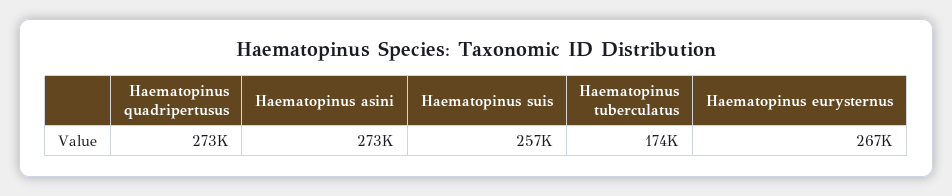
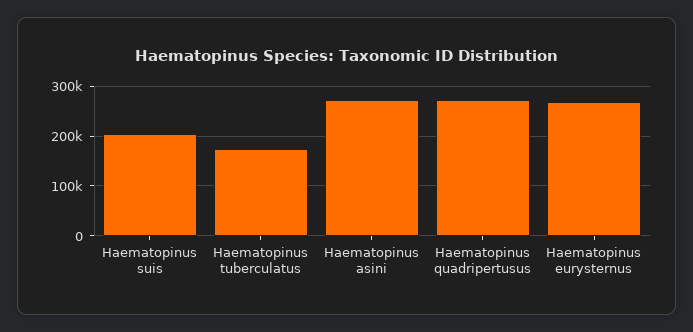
Haematopinus suis: 257000 -> 200000

